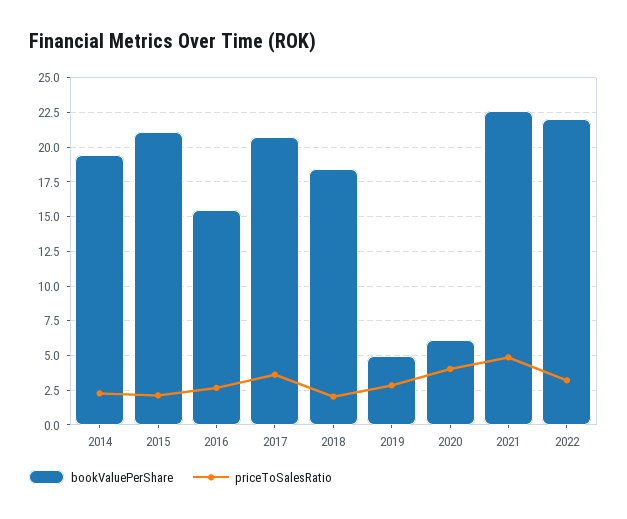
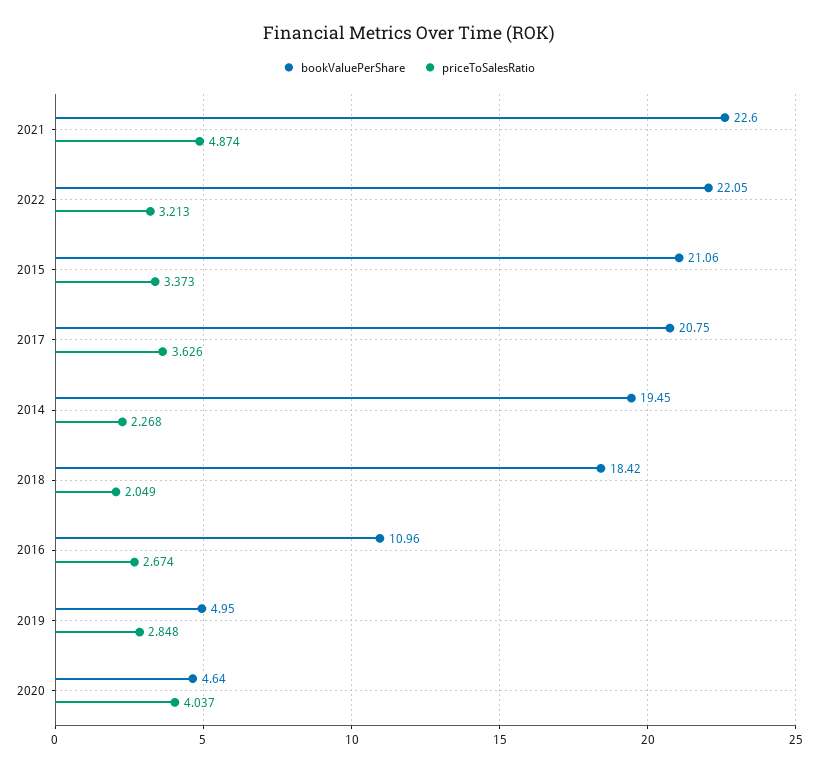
priceToSalesRatio, 2015: 2 -> 3.373
bookValuePerShare, 2016: 15.5 -> 10.96
bookValuePerShare, 2020: 6 -> 4.64

